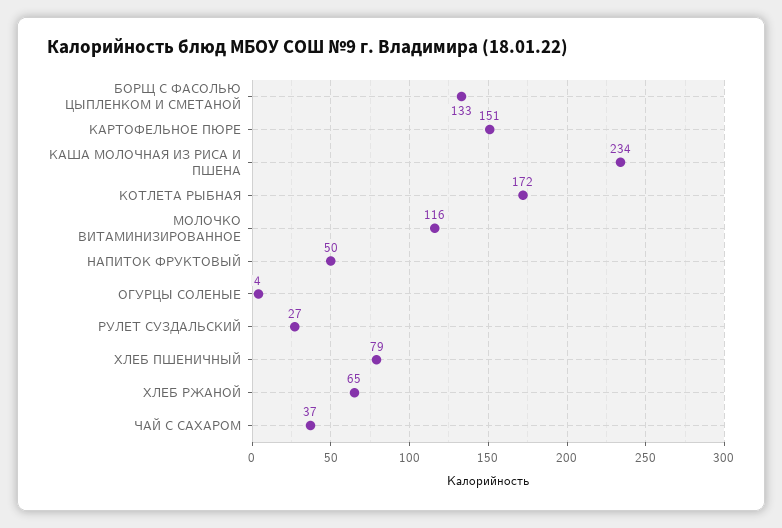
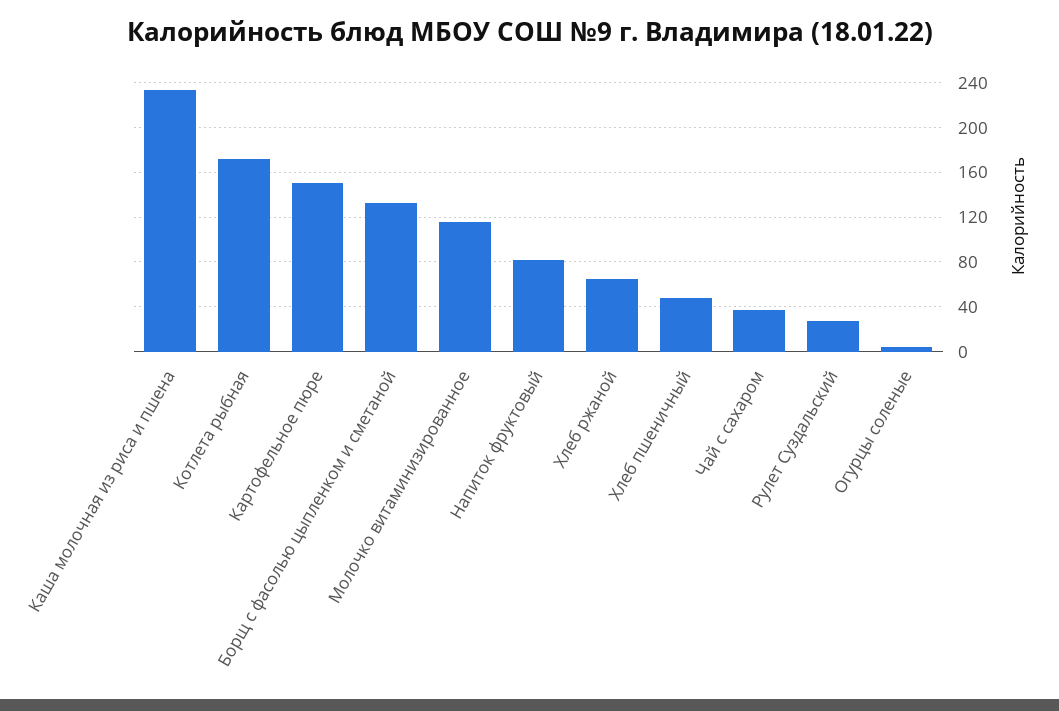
НАПИТОК ФРУКТОВЫЙ: 50 -> 80
ХЛЕБ ПШЕНИЧНЫЙ: 79 -> 50

